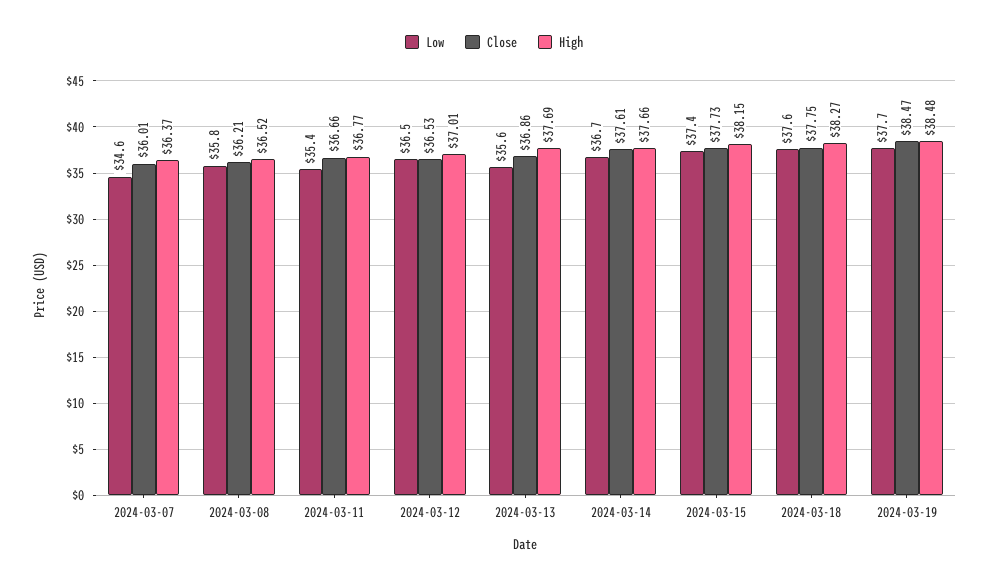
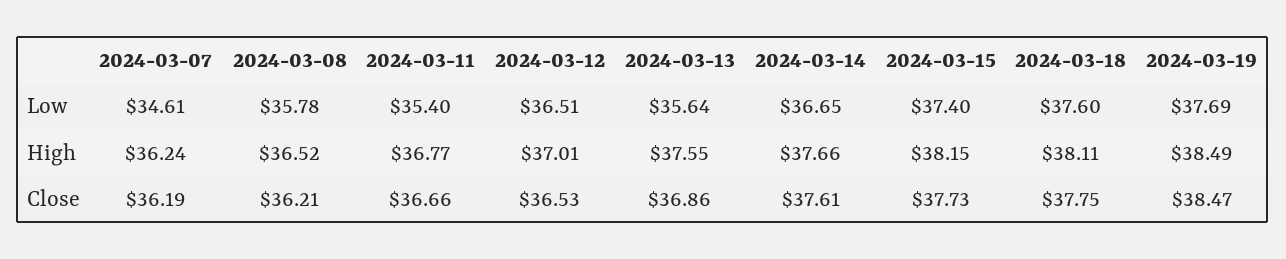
Close, 2024-03-07: 36.01 -> 36.19
High, 2024-03-07: 36.37 -> 36.24
High, 2024-03-13: 37.69 -> 37.55
High, 2024-03-18: 38.27 -> 38.11
High, 2024-03-19: 38.48 -> 38.49

